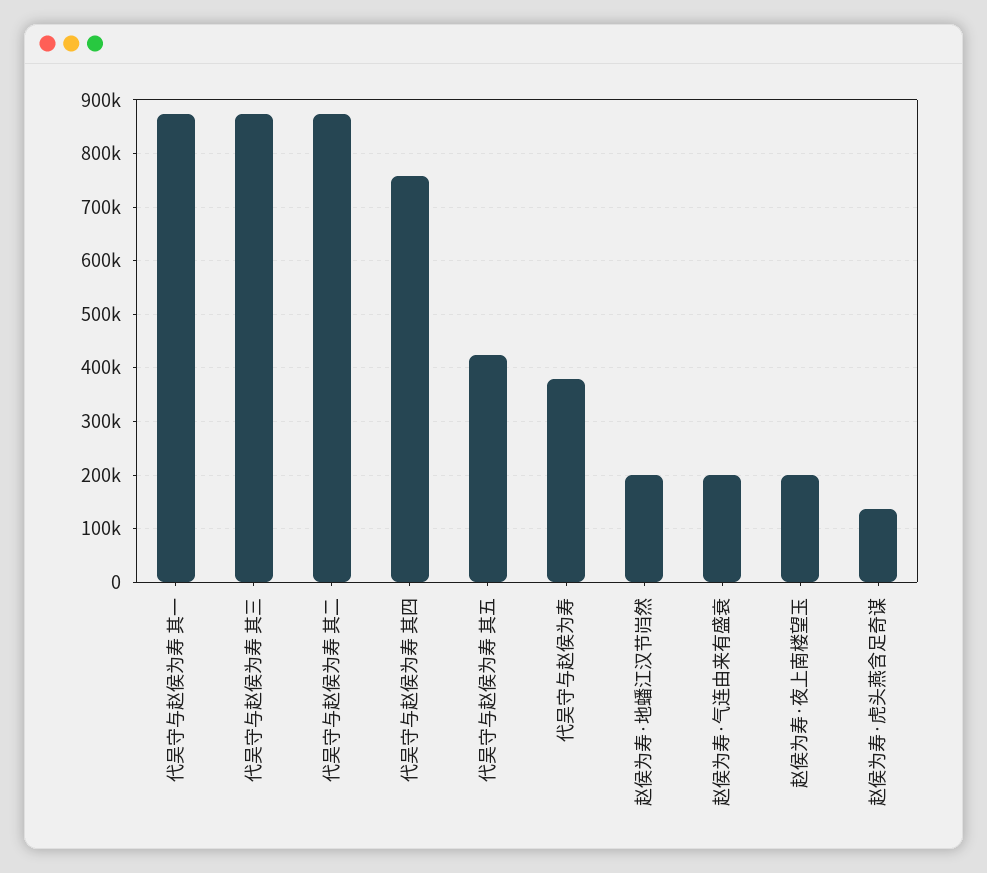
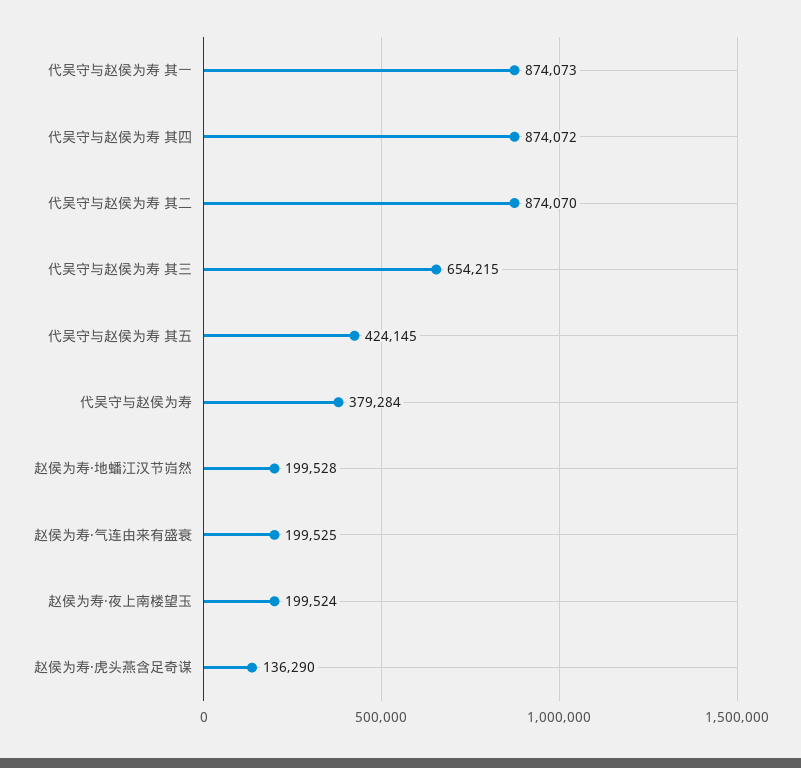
代吴守与赵侯为寿 其三: 880000 -> 654215
代吴守与赵侯为寿 其四: 760000 -> 874072

